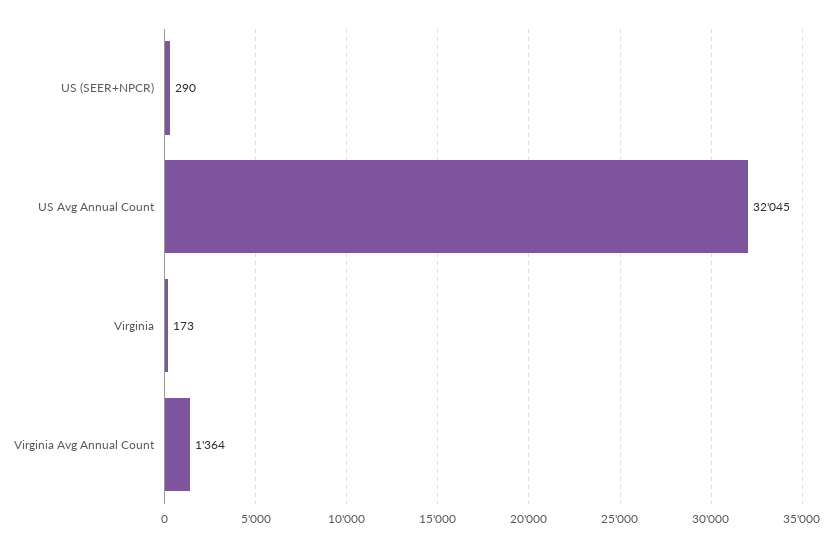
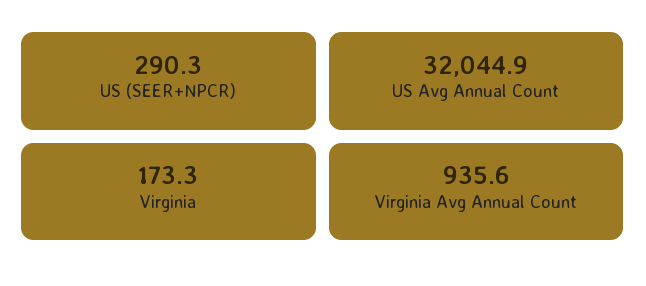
Virginia Avg Annual Count: 1364 -> 935.6

